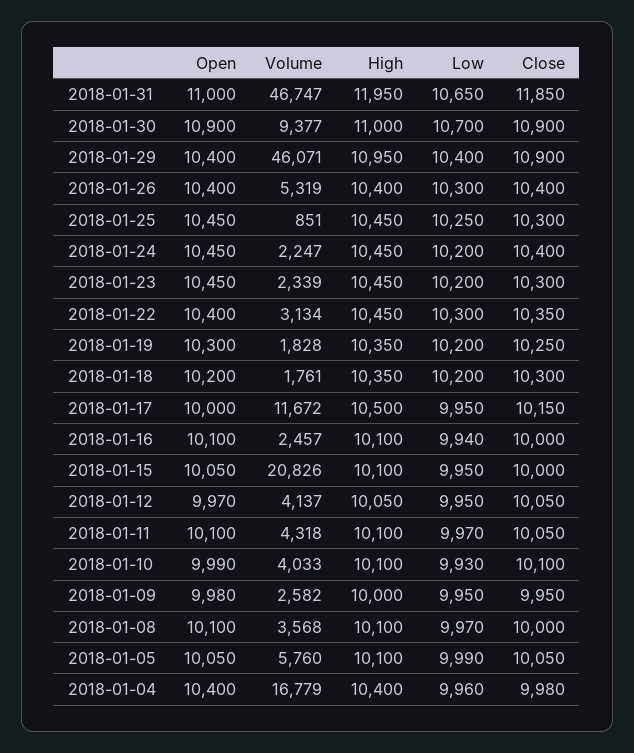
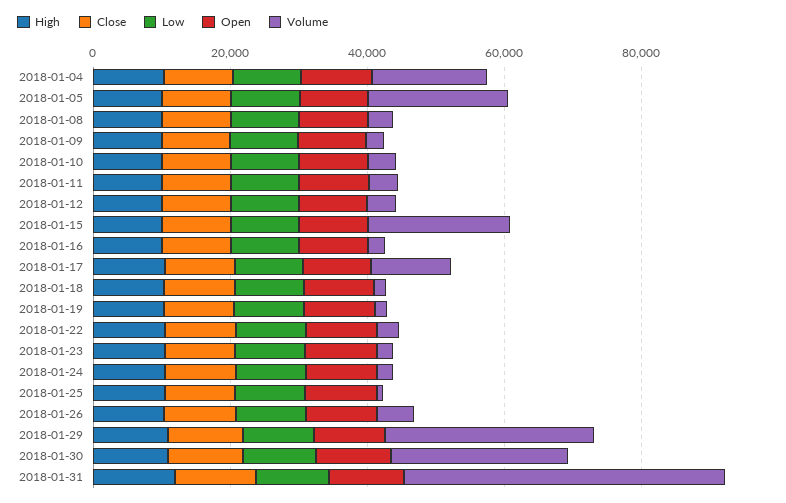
Volume, 2018-01-30: 9377 -> 25000
Volume, 2018-01-29: 46071 -> 30000
Volume, 2018-01-05: 5760 -> 20000

